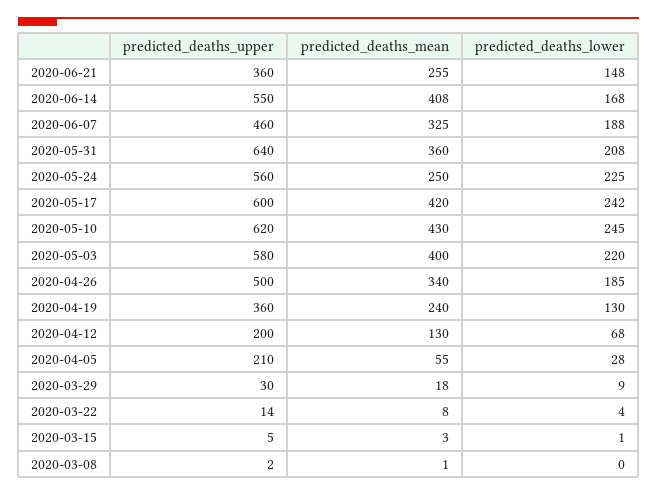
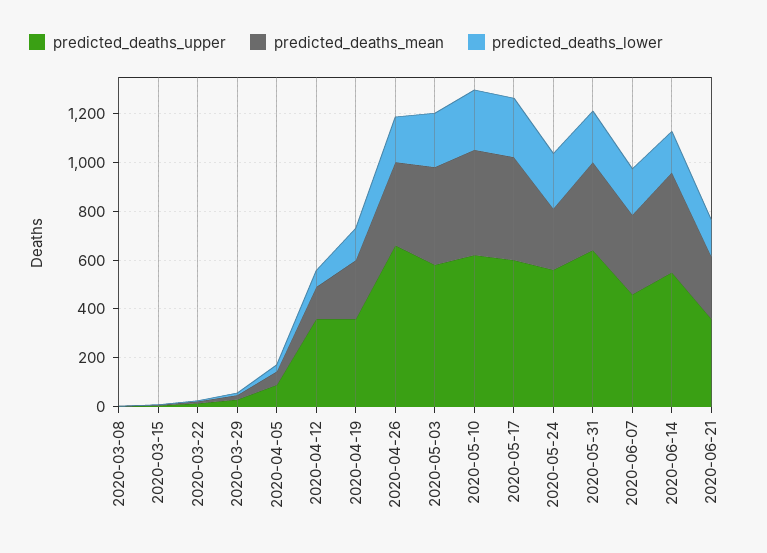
predicted_deaths_upper, 2020-04-26: 500 -> 650
predicted_deaths_upper, 2020-04-12: 200 -> 350
predicted_deaths_upper, 2020-04-05: 210 -> 100

